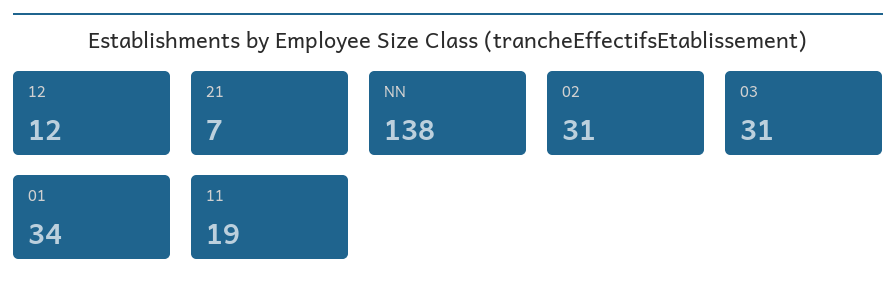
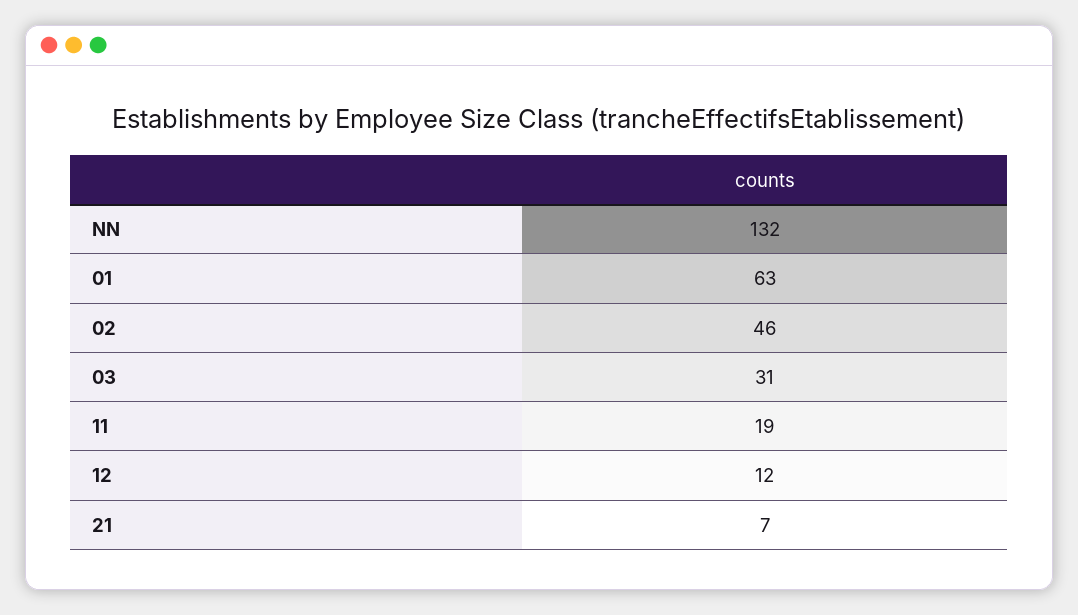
NN: 138 -> 132
02: 31 -> 46
01: 34 -> 63

